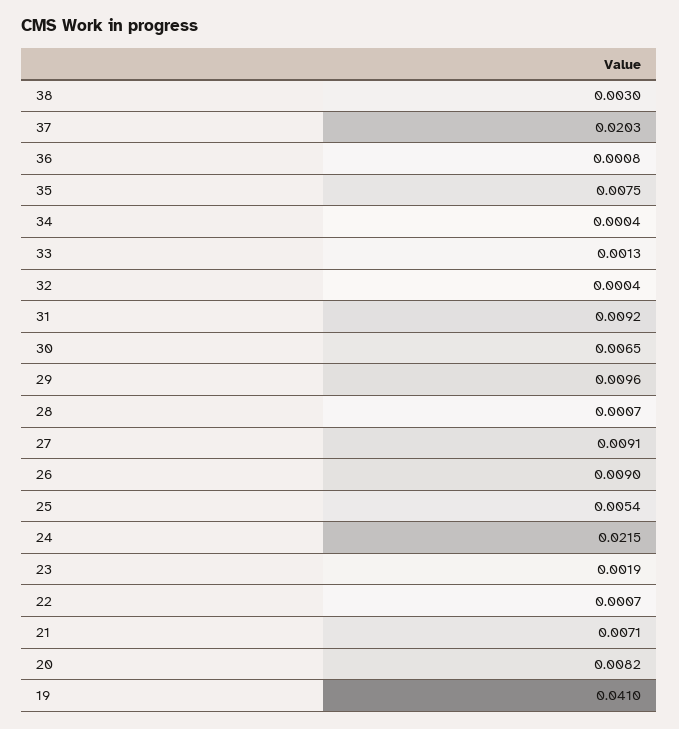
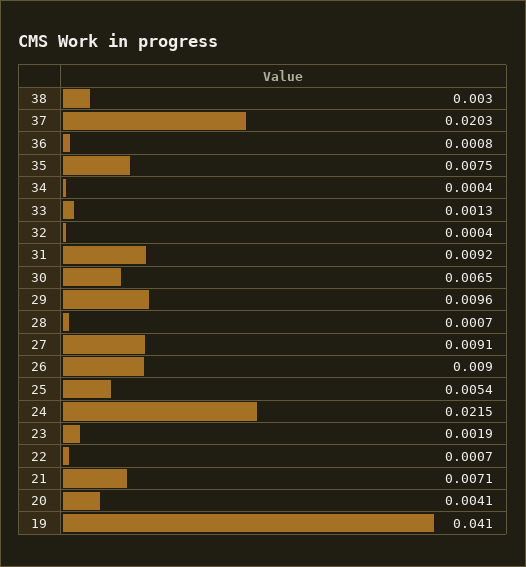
20: 0.0082 -> 0.0041

